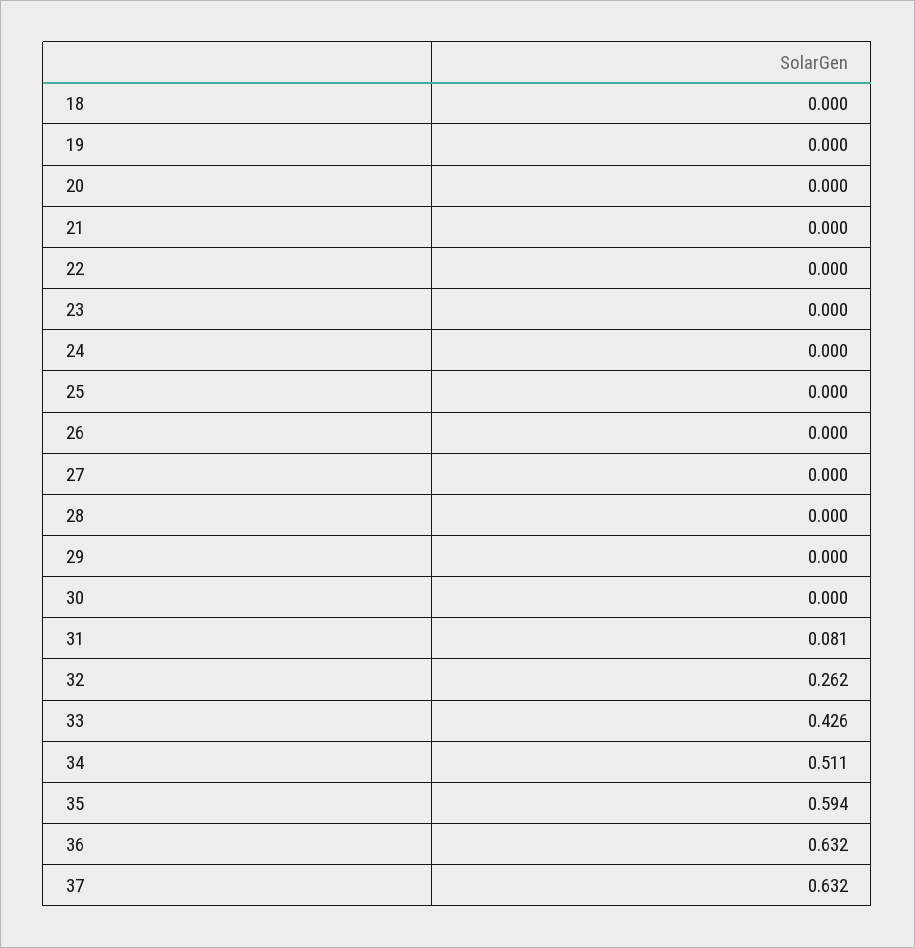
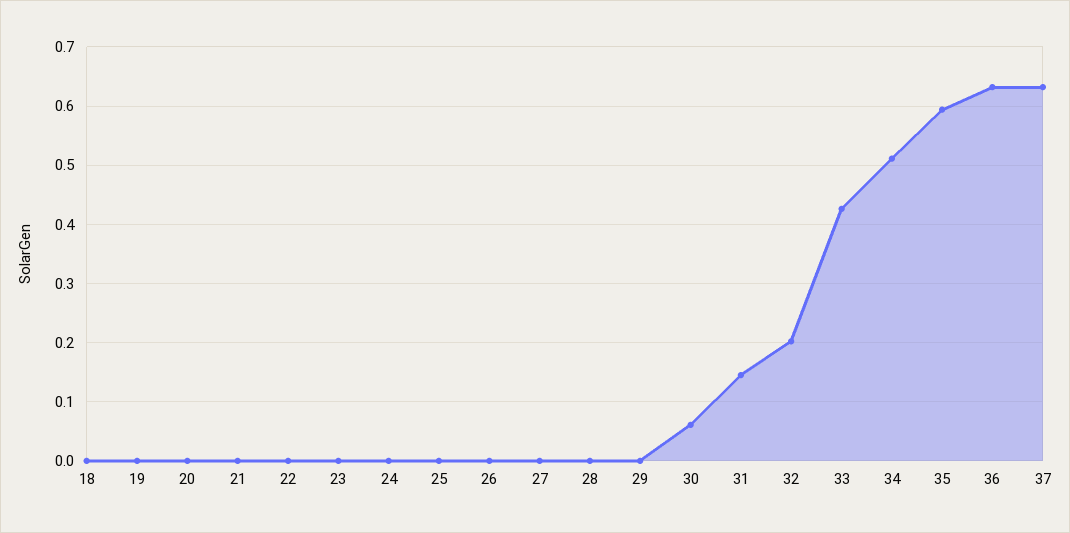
30: 0 -> 0.06
31: 0.081 -> 0.14
32: 0.262 -> 0.2

